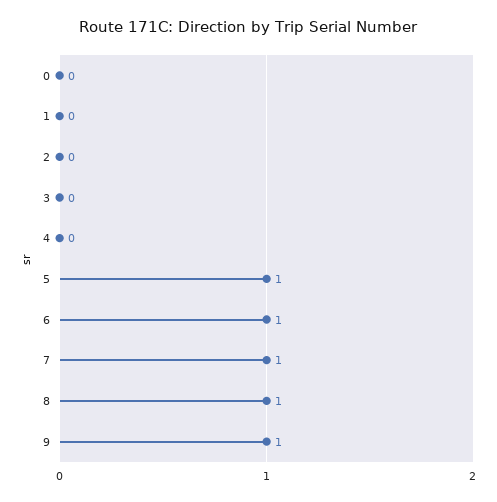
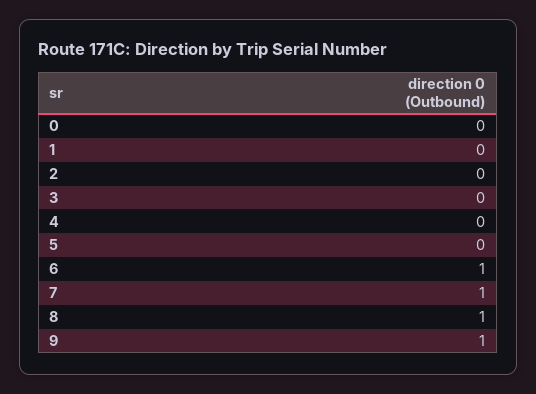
5: 1 -> 0

